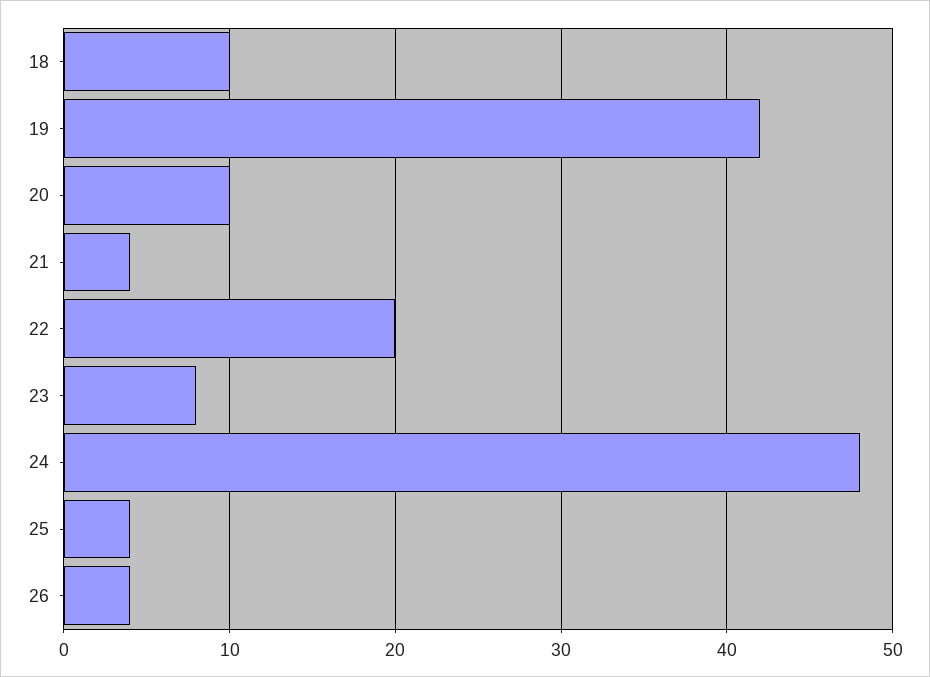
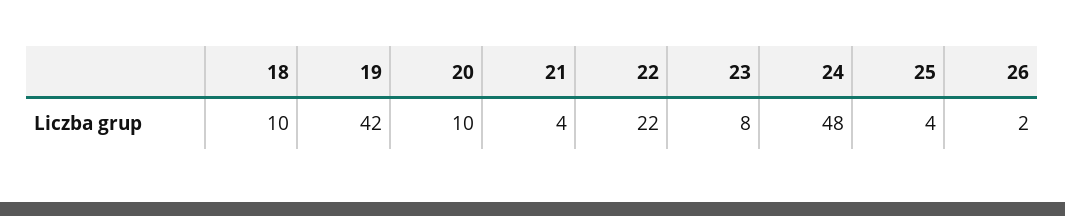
22: 20 -> 22
26: 4 -> 2

